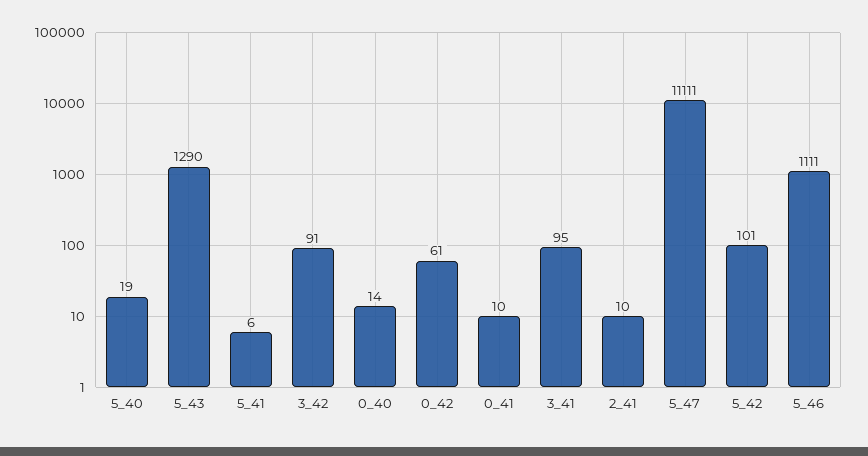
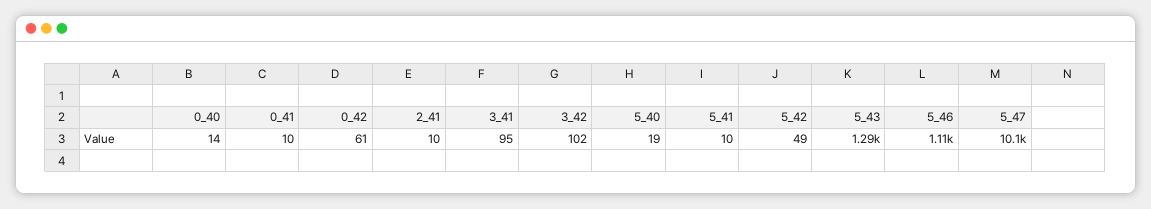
5_41: 6 -> 10
3_42: 91 -> 102
5_47: 11111 -> 10100
5_42: 101 -> 49

